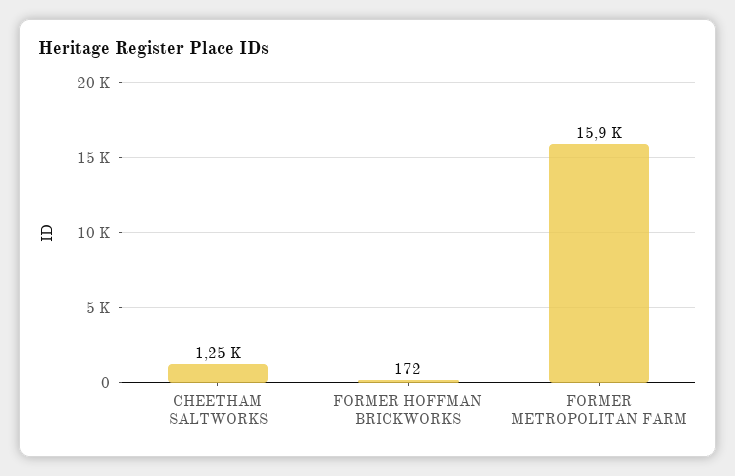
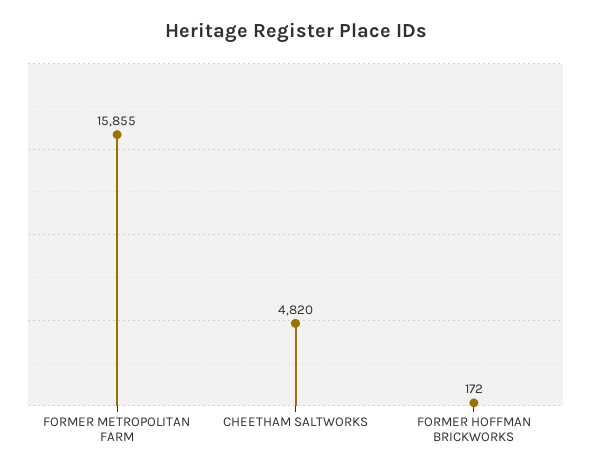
CHEETHAM SALTWORKS: 1250 -> 4820

